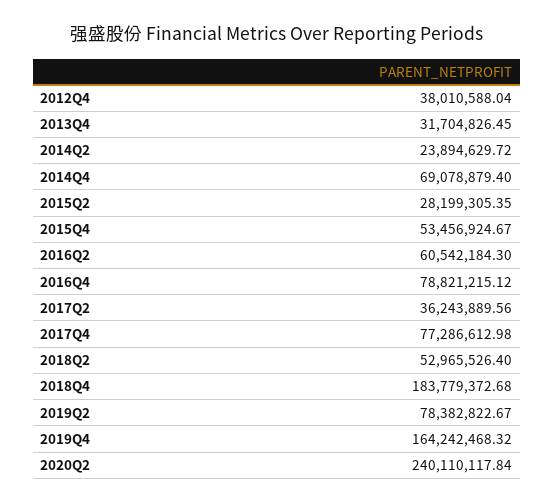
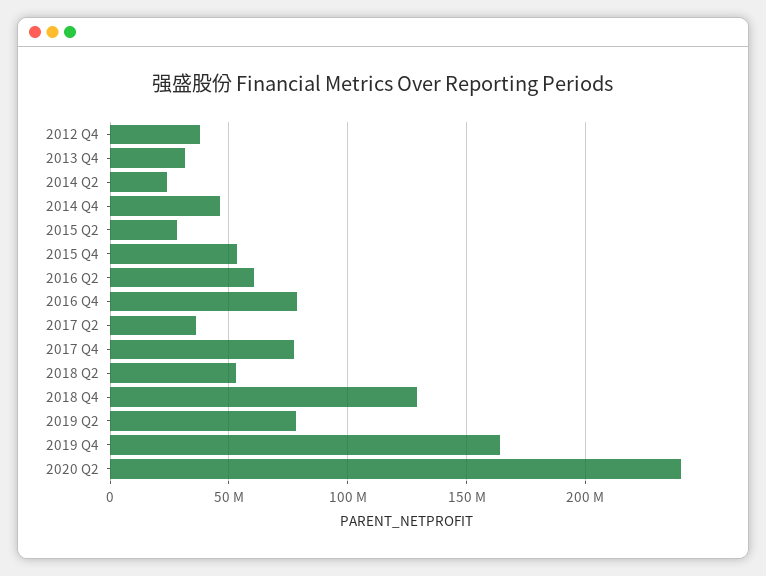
2014Q4: 69078879.4 -> 45000000
2018Q4: 183779372.68 -> 130000000

